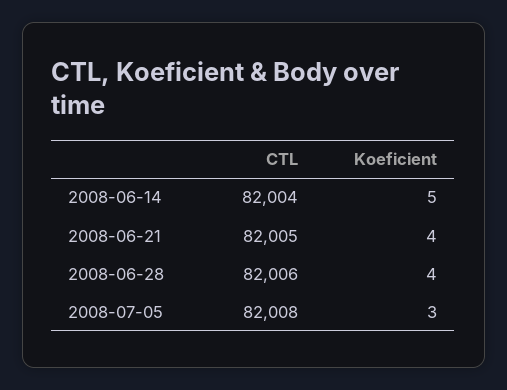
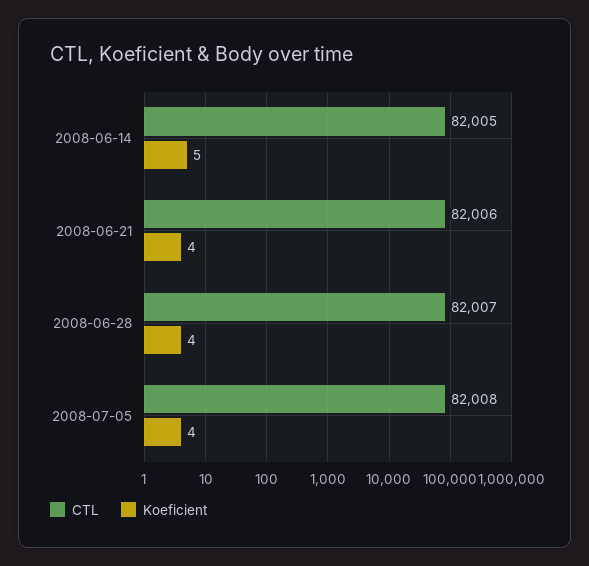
CTL, 2008-06-14: 82004 -> 82005
CTL, 2008-06-21: 82005 -> 82006
CTL, 2008-06-28: 82006 -> 82007
Koeficient, 2008-07-05: 3 -> 4

